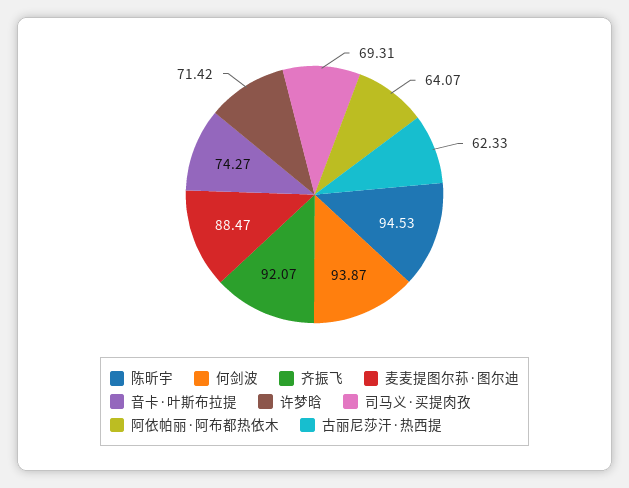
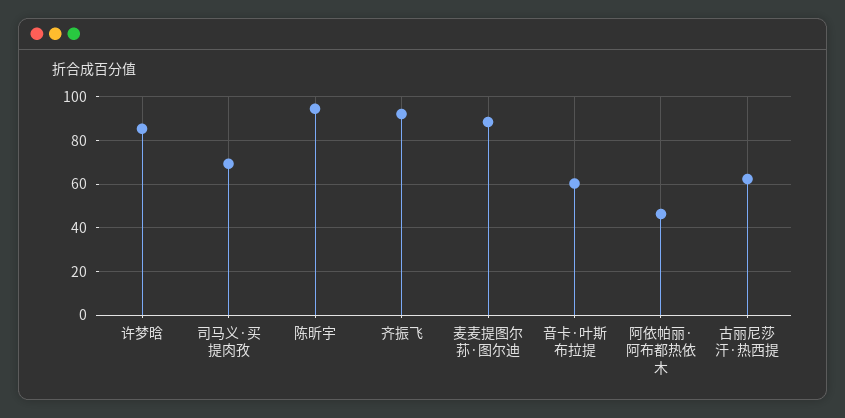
何剑波: 93.87 -> none
音卡·叶斯布拉提: 74.27 -> 60
许梦晗: 71.42 -> 85
阿依帕丽·阿布都热依木: 64.07 -> 45

